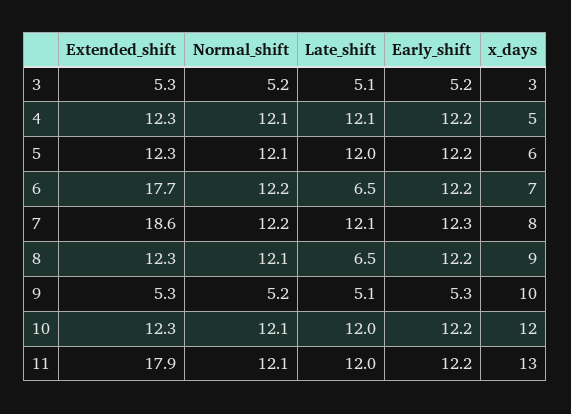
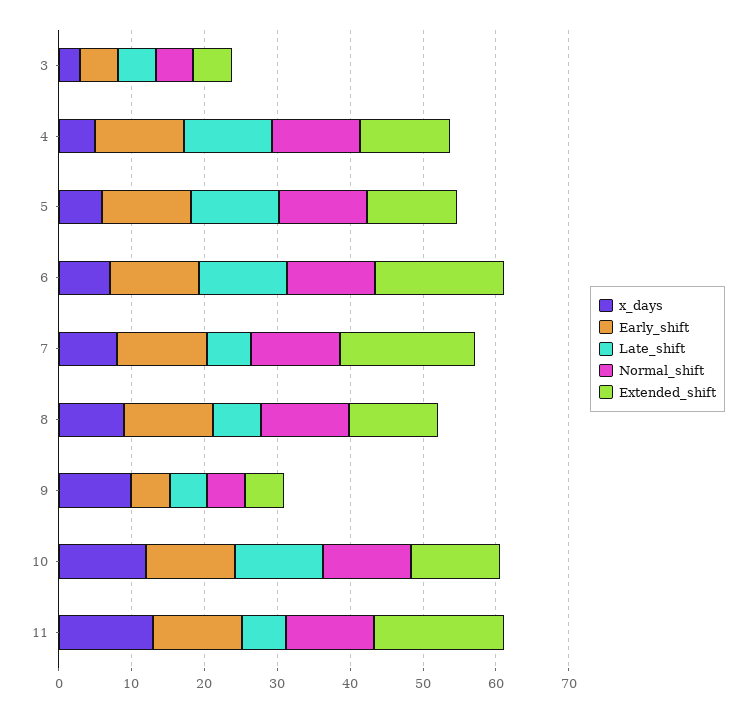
Late_shift, 6: 6.5 -> 12
Late_shift, 7: 12.1 -> 6
Late_shift, 11: 12 -> 6

